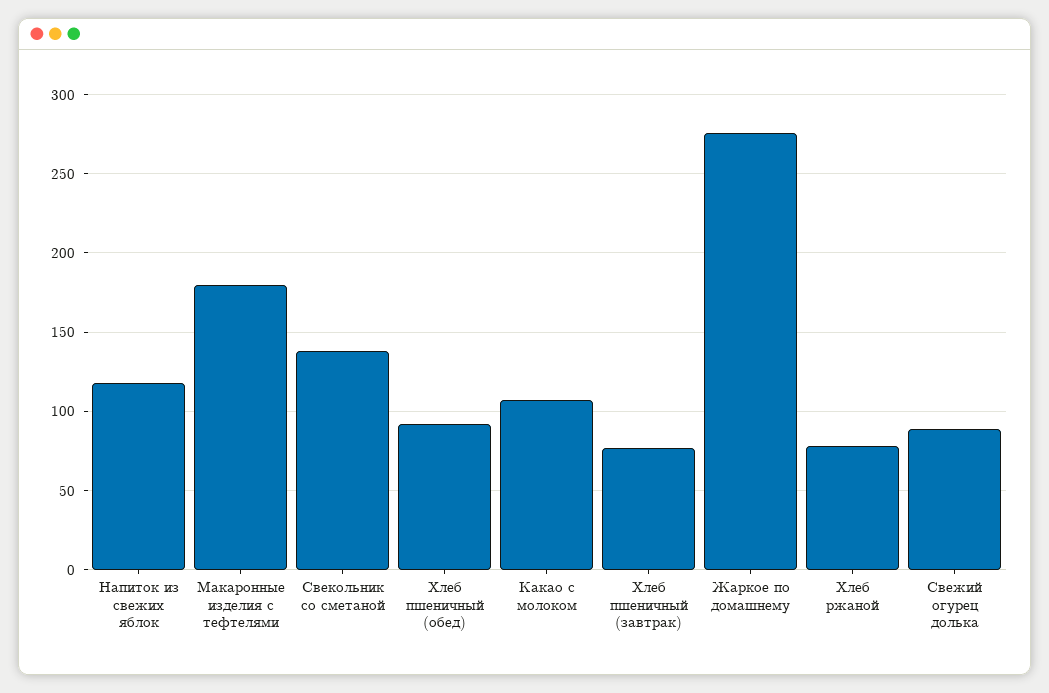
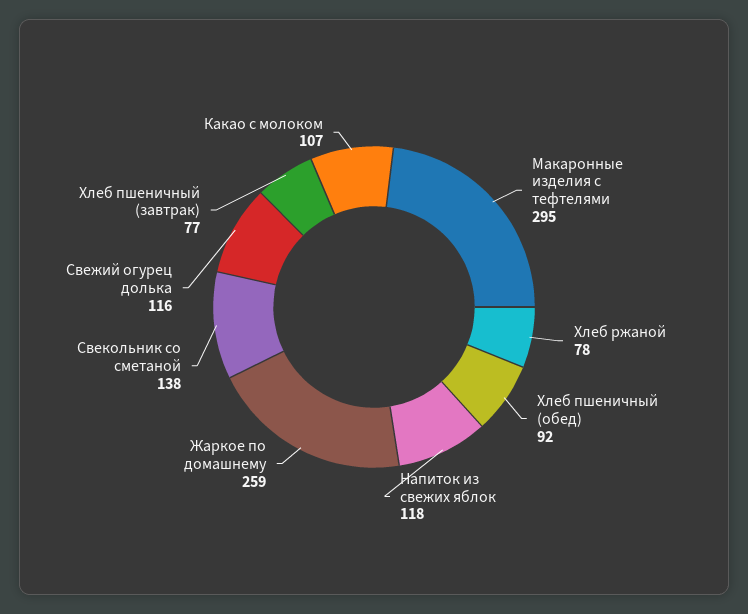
Макаронные изделия с тефтелями: 180 -> 295
Жаркое по домашнему: 275 -> 259
Свежий огурец долька: 90 -> 116

